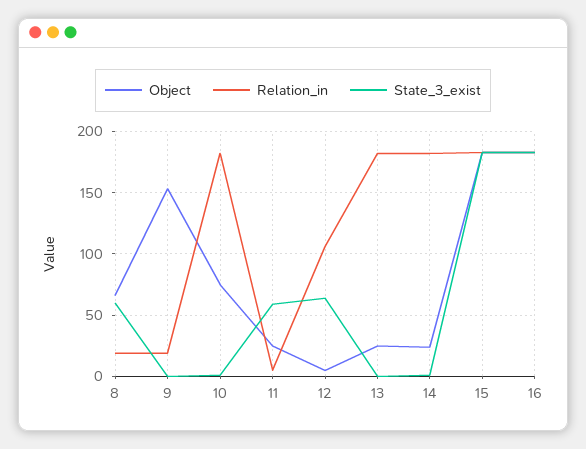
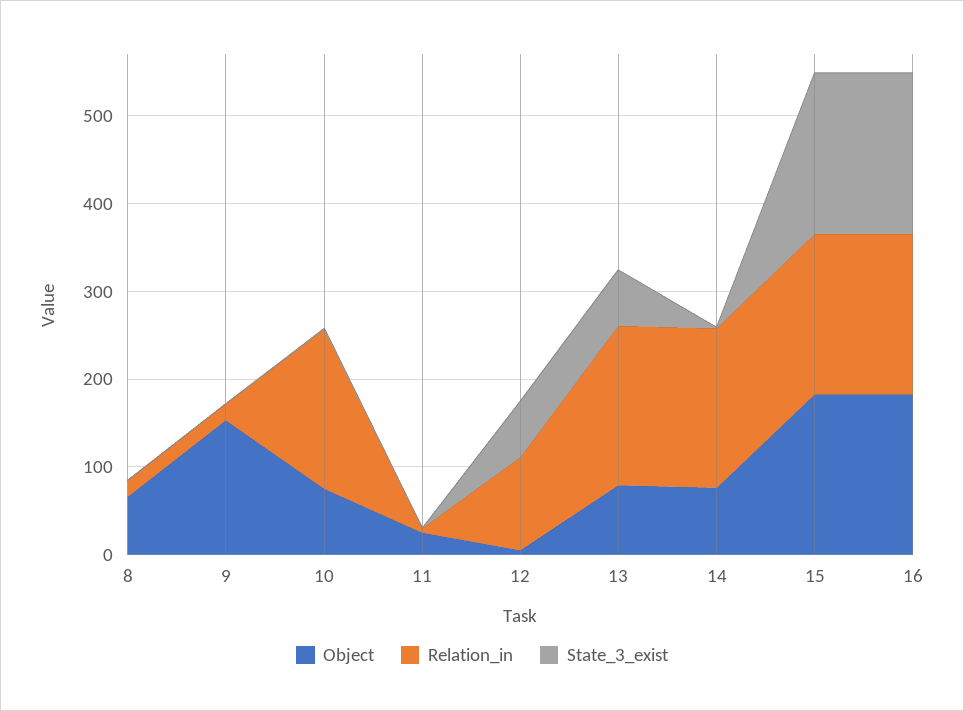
State_3_exist, 8: 60 -> 0
State_3_exist, 11: 60 -> 0
Object, 13: 25 -> 80
State_3_exist, 13: 0 -> 60
Object, 14: 25 -> 80

